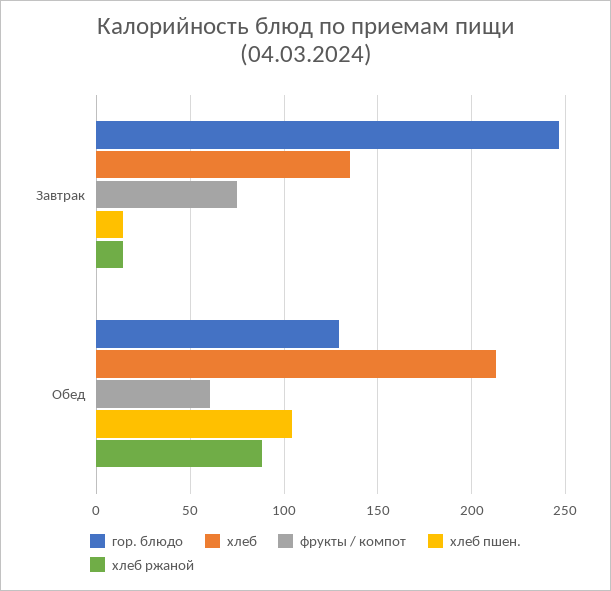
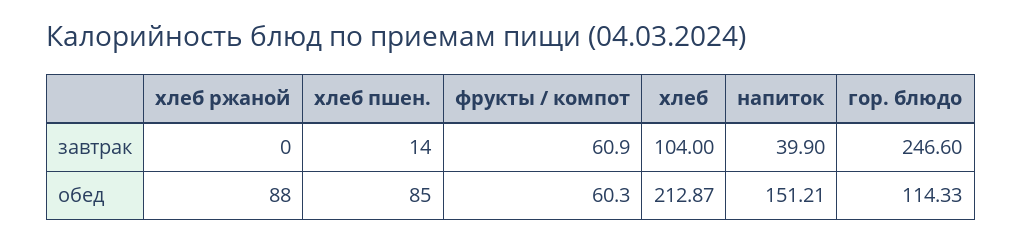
хлеб, Завтрак: 135 -> 104
фрукты / компот, Завтрак: 75 -> 60.9
хлеб ржаной, Завтрак: 15 -> 0
гор. блюдо, Обед: 130 -> 114.33
хлеб пшен., Обед: 105 -> 85
напиток, Завтрак: none -> 39.9
напиток, Обед: none -> 151.21

